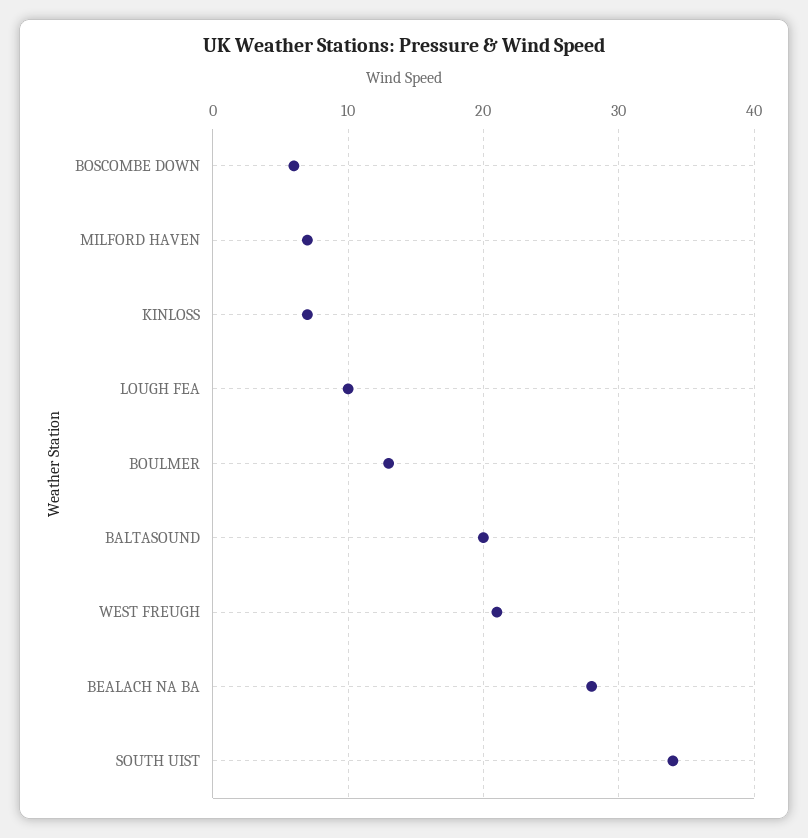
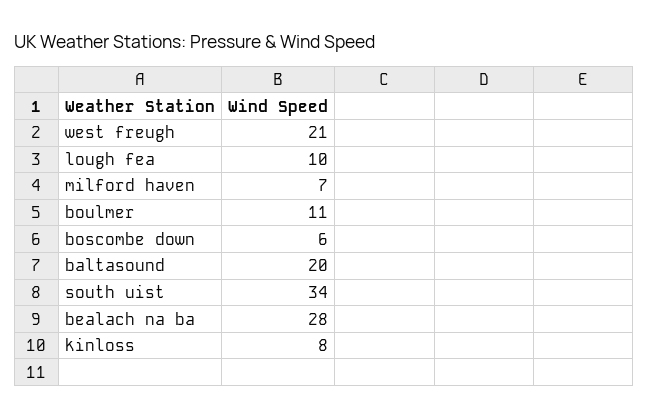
KINLOSS: 7 -> 8
BOULMER: 13 -> 11

